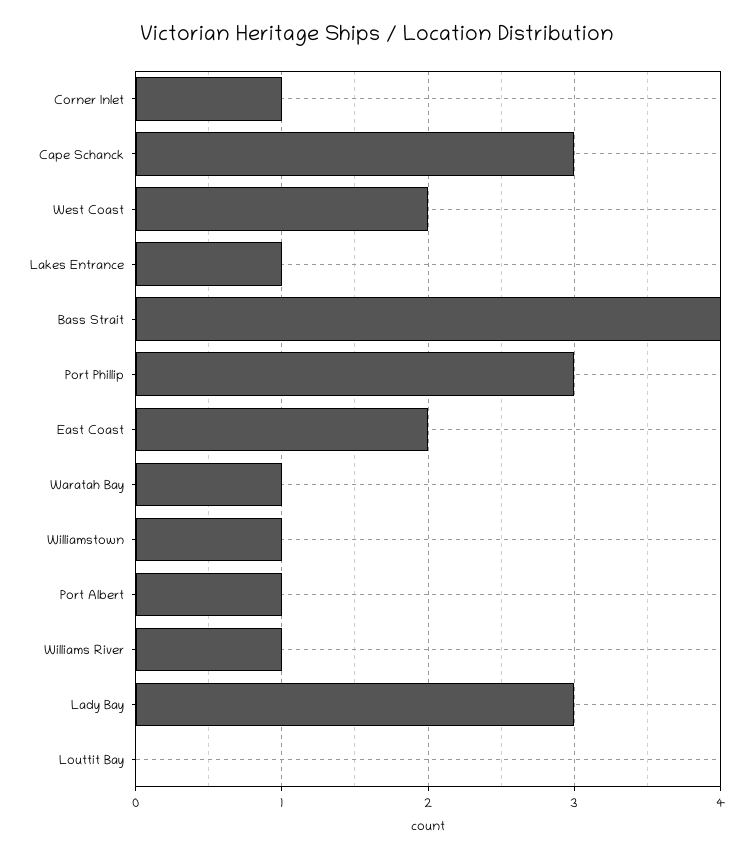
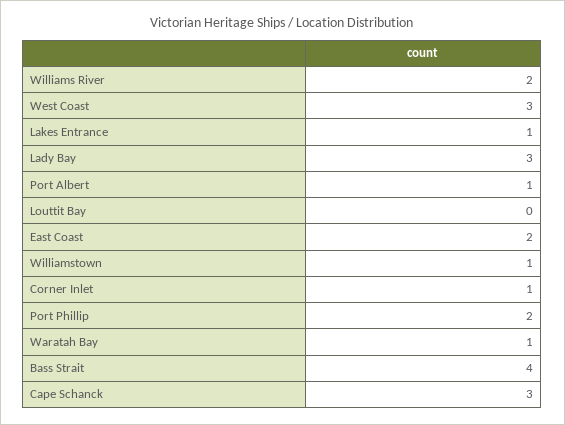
West Coast: 2 -> 3
Port Phillip: 3 -> 2
Williams River: 1 -> 2

